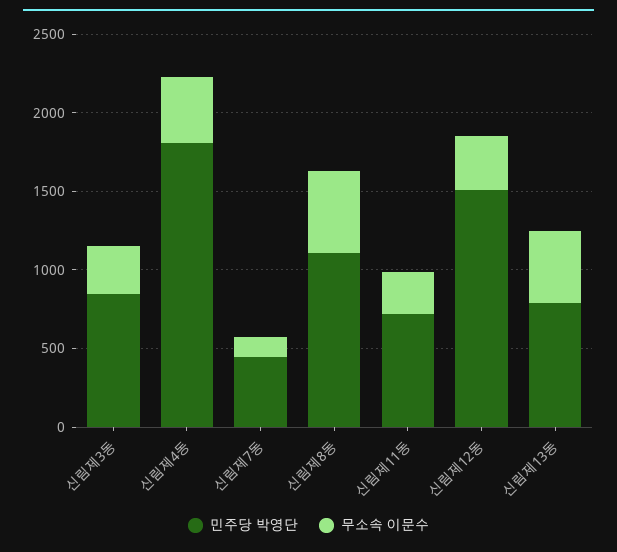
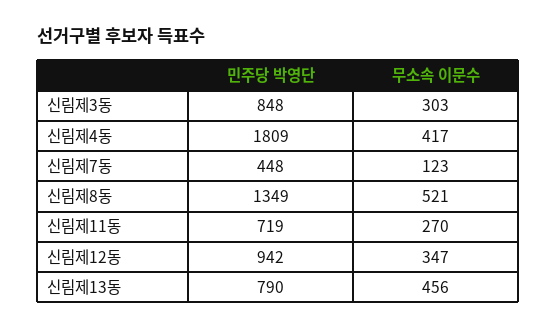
민주당 박영단, 신림제8동: 1100 -> 1349
민주당 박영단, 신림제12동: 1500 -> 942

